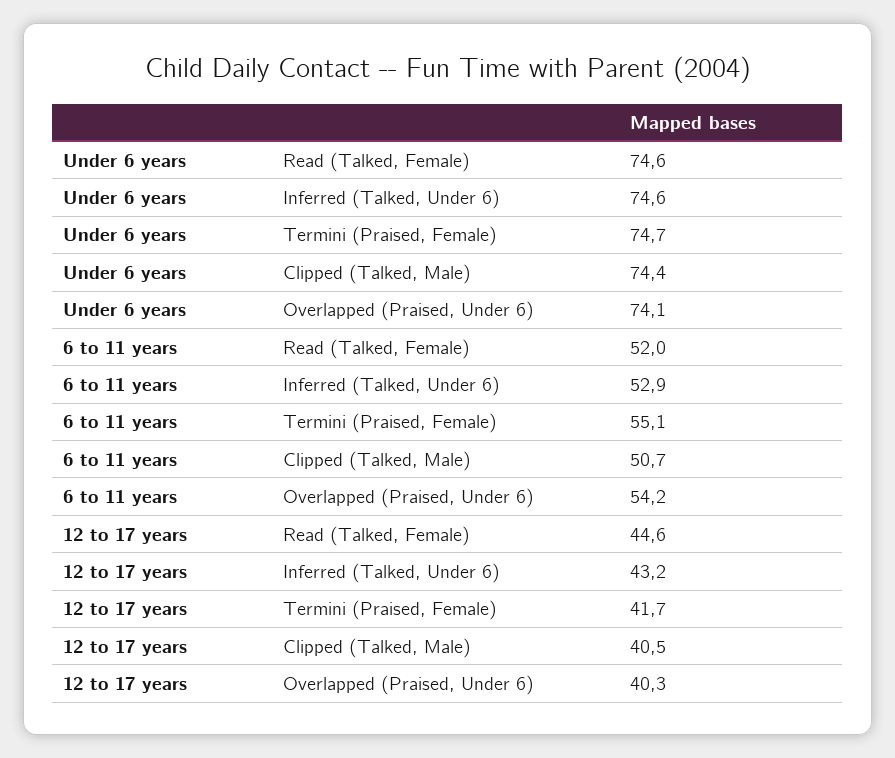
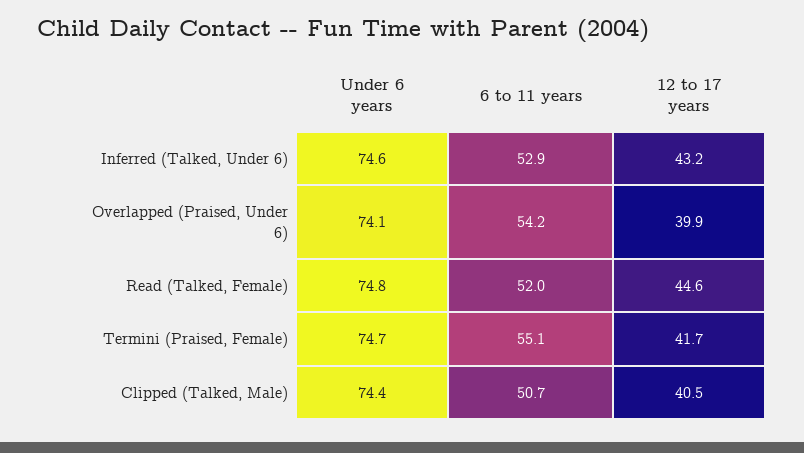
Under 6 years, Read (Talked, Female): 74.6 -> 74.8
12 to 17 years, Overlapped (Praised, Under 6): 40.3 -> 39.9

